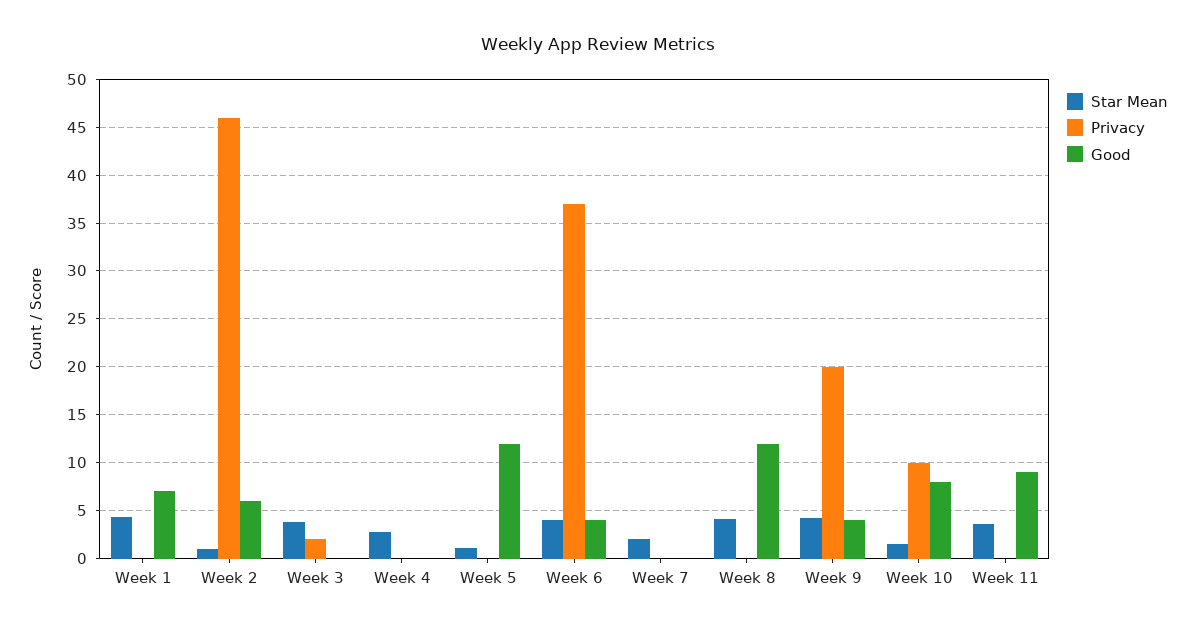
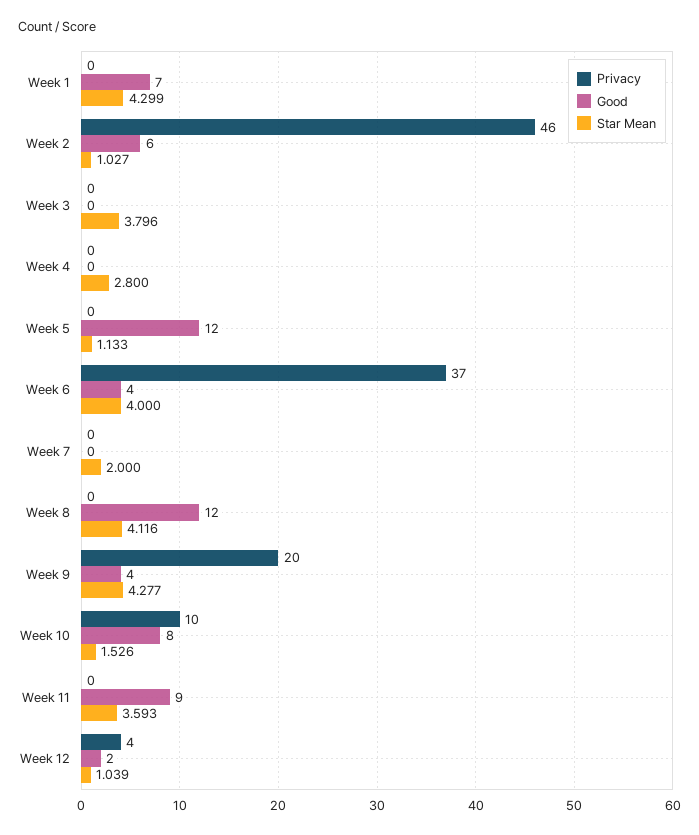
Privacy, Week 3: 2 -> 0
Privacy, Week 12: none -> 4
Good, Week 12: none -> 2
Star Mean, Week 12: none -> 1.039

